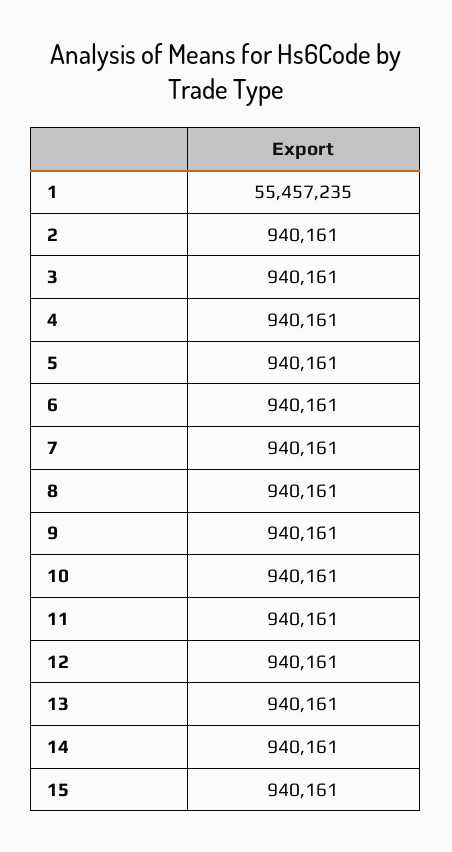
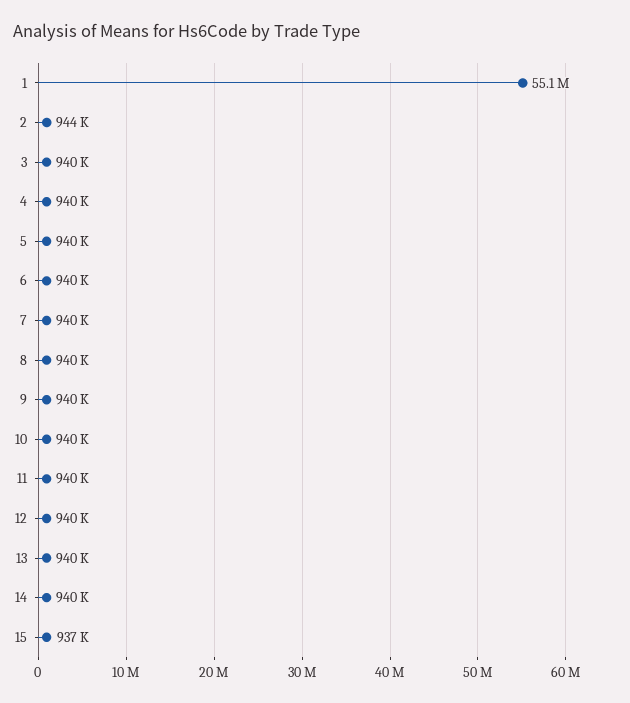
1: 55457235 -> 55100000
2: 940161 -> 944000
15: 940161 -> 937000

